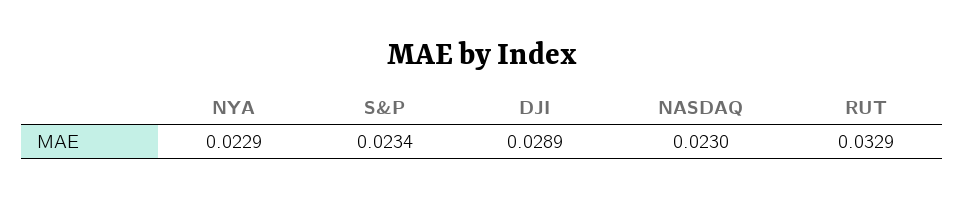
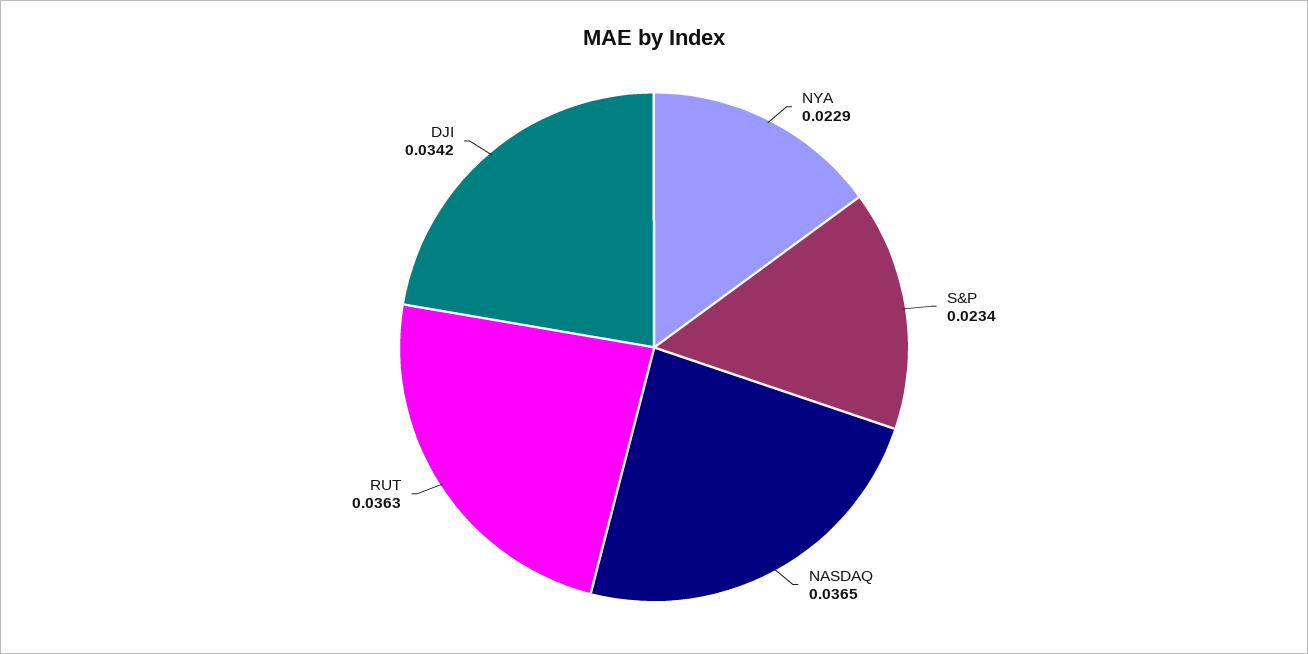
DJI: 0.0289 -> 0.0342
NASDAQ: 0.023 -> 0.0365
RUT: 0.0329 -> 0.0363

